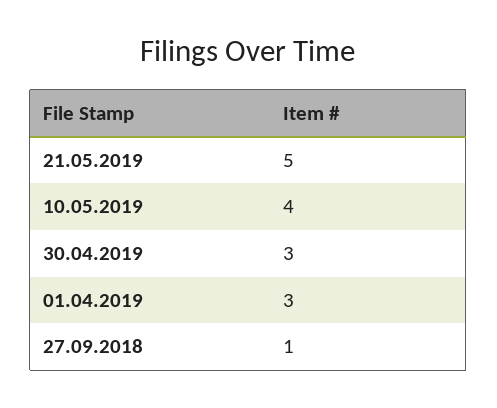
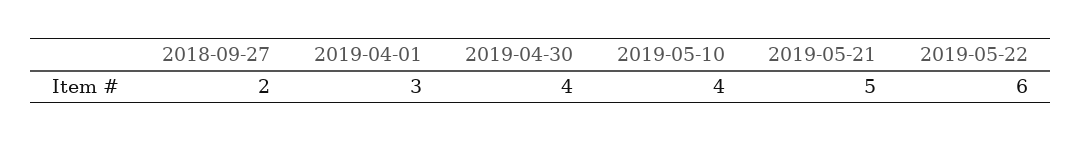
30.04.2019: 3 -> 4
27.09.2018: 1 -> 2
2019-05-22: none -> 6

